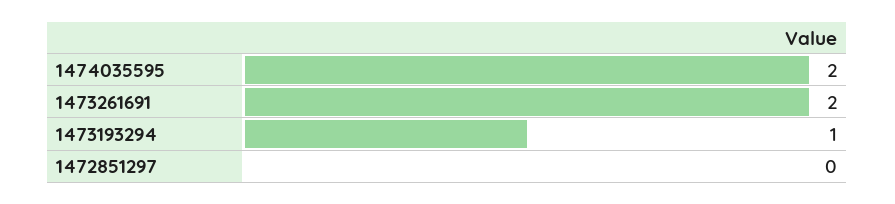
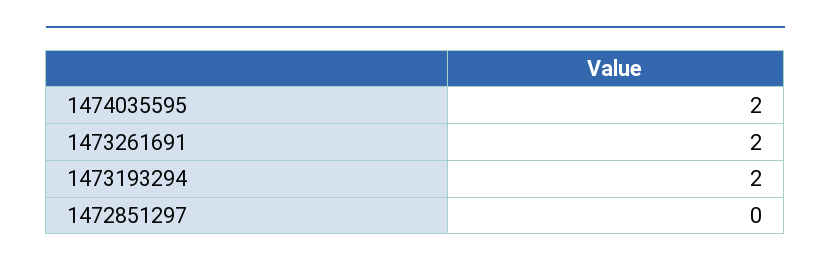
1473193294: 1 -> 2

